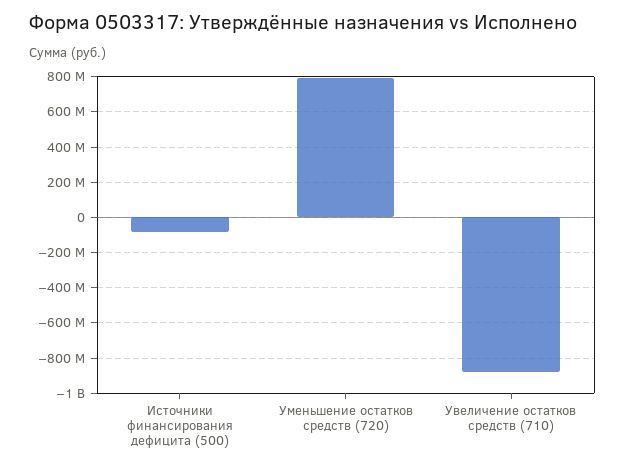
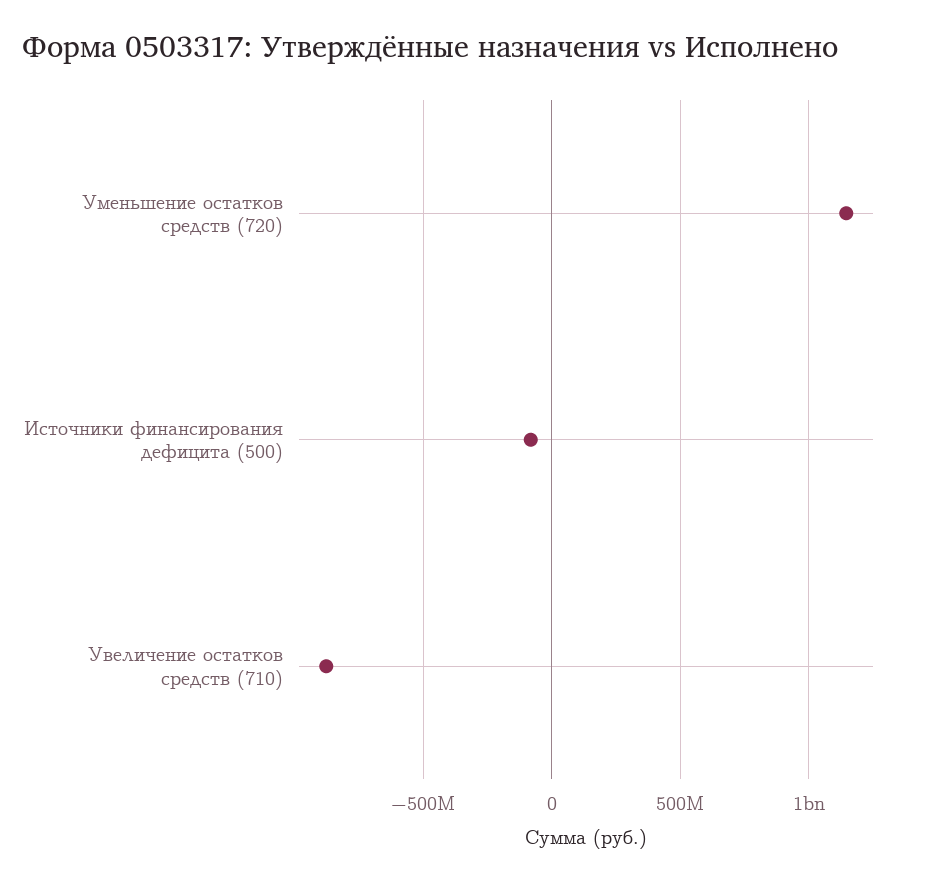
Уменьшение остатков средств (720): 800000000 -> 1150000000

